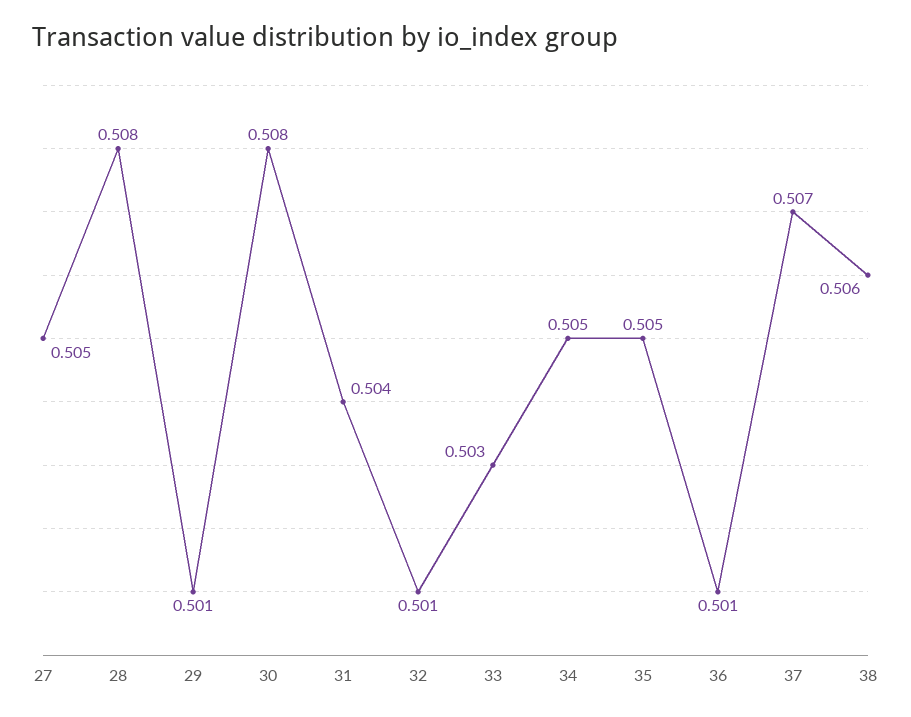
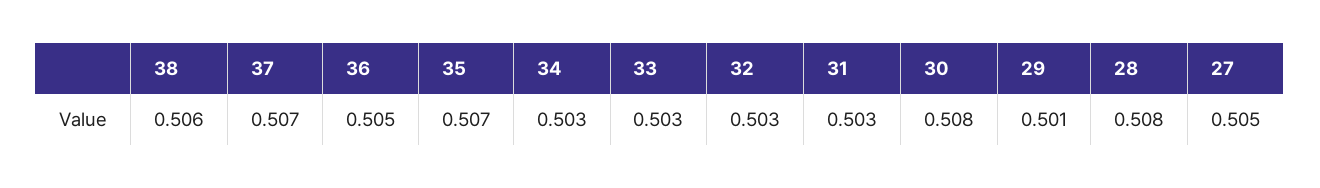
31: 0.504 -> 0.503
32: 0.501 -> 0.503
34: 0.505 -> 0.503
35: 0.505 -> 0.507
36: 0.501 -> 0.505

